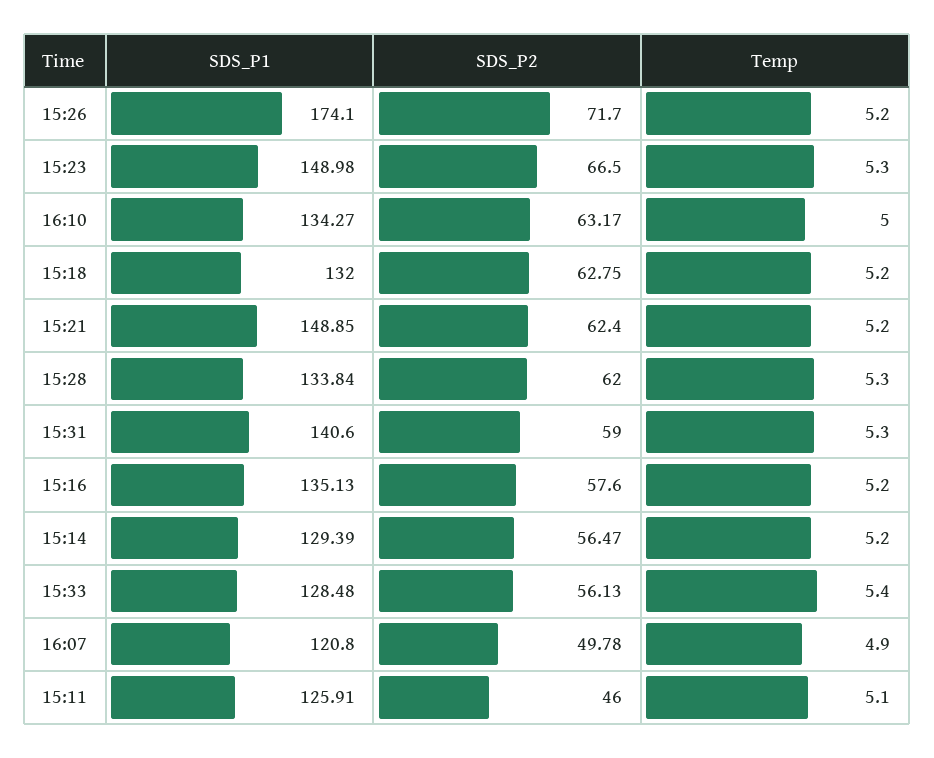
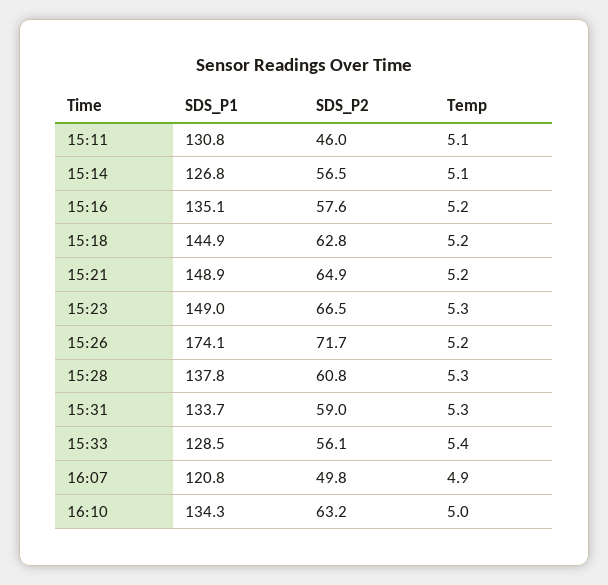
SDS_P1, 15:18: 132 -> 144.9
SDS_P2, 15:21: 62.4 -> 64.9
SDS_P1, 15:28: 133.84 -> 137.8
SDS_P2, 15:28: 62 -> 60.8
SDS_P1, 15:31: 140.6 -> 133.7
SDS_P1, 15:14: 129.39 -> 126.8
Temp, 15:14: 5.2 -> 5.1
SDS_P1, 15:11: 125.91 -> 130.8

